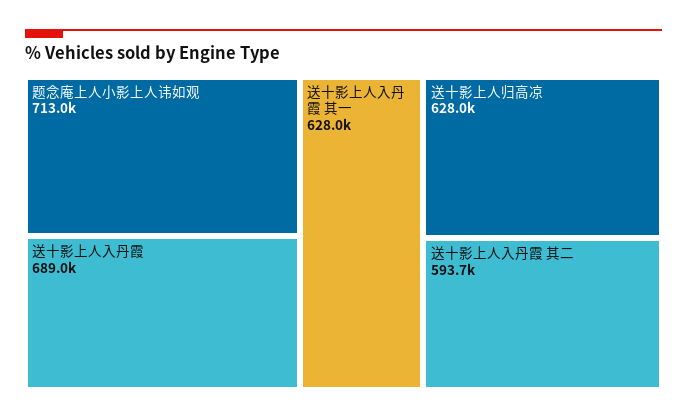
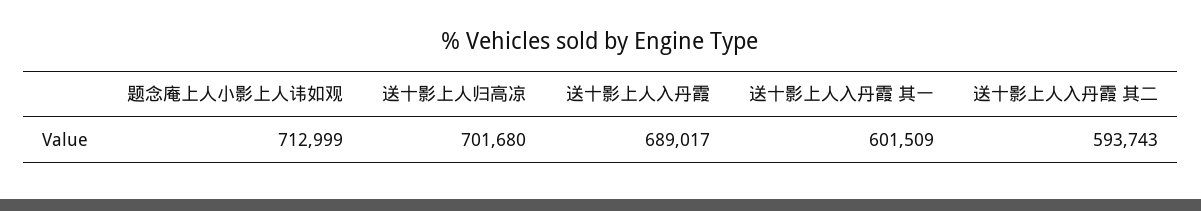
送十影上人入丹霞 其一: 628000 -> 601509
送十影上人归高凉: 628000 -> 701680

